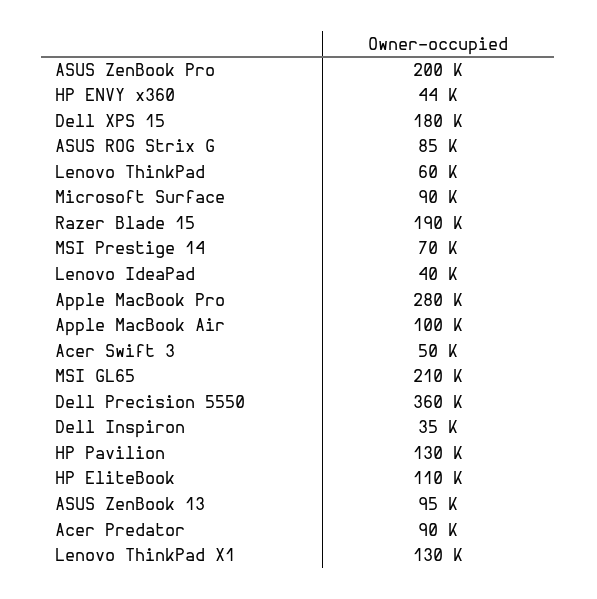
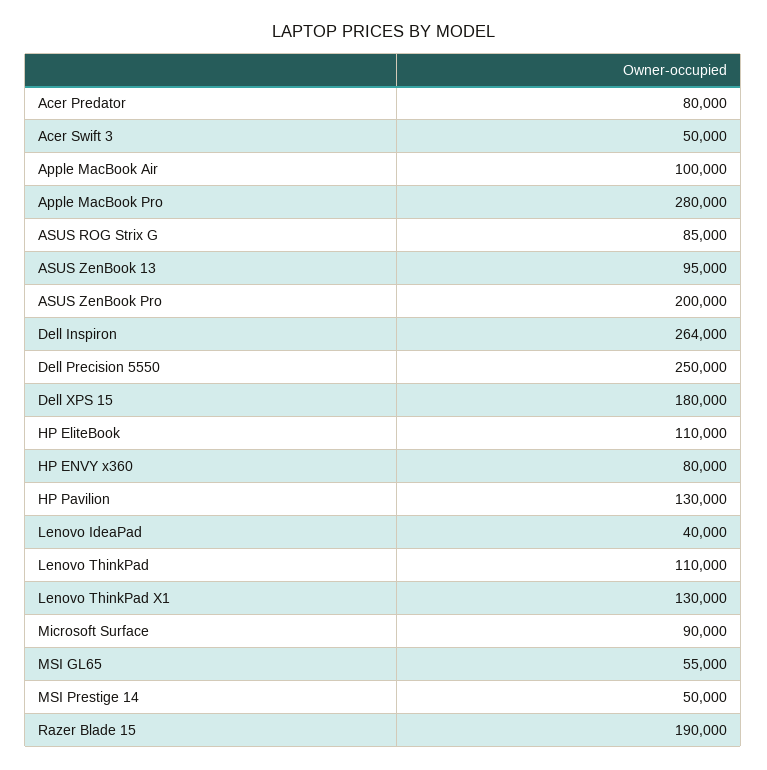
HP ENVY x360: 44000 -> 80000
Lenovo ThinkPad: 60000 -> 110000
MSI Prestige 14: 70000 -> 50000
MSI GL65: 210000 -> 55000
Dell Precision 5550: 360000 -> 250000
Dell Inspiron: 35000 -> 264000
Acer Predator: 90000 -> 80000

